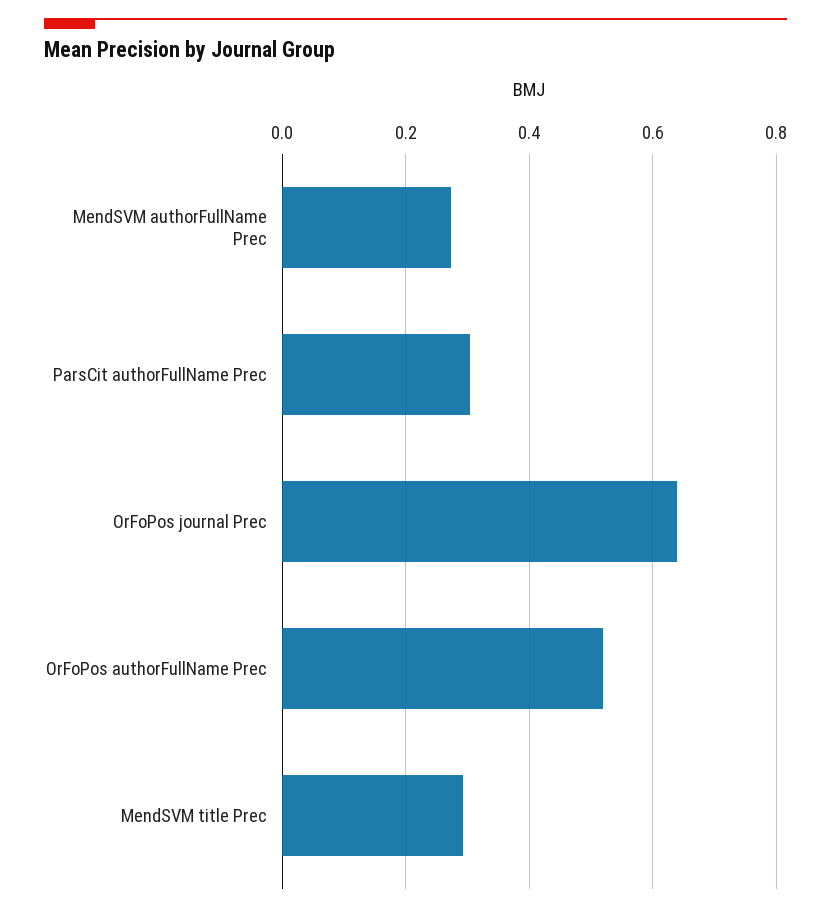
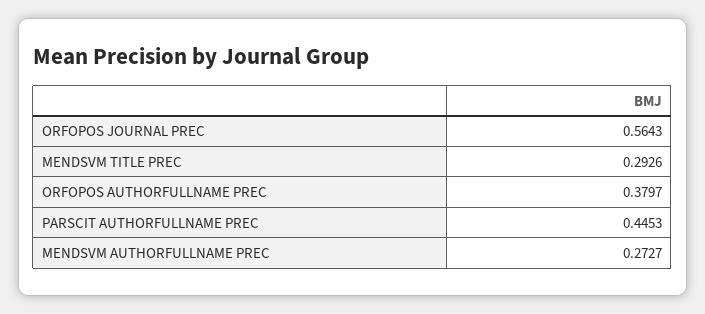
ParsCit authorFullName Prec: 0.3 -> 0.4453
OrFoPos journal Prec: 0.64 -> 0.5643
OrFoPos authorFullName Prec: 0.52 -> 0.3797

